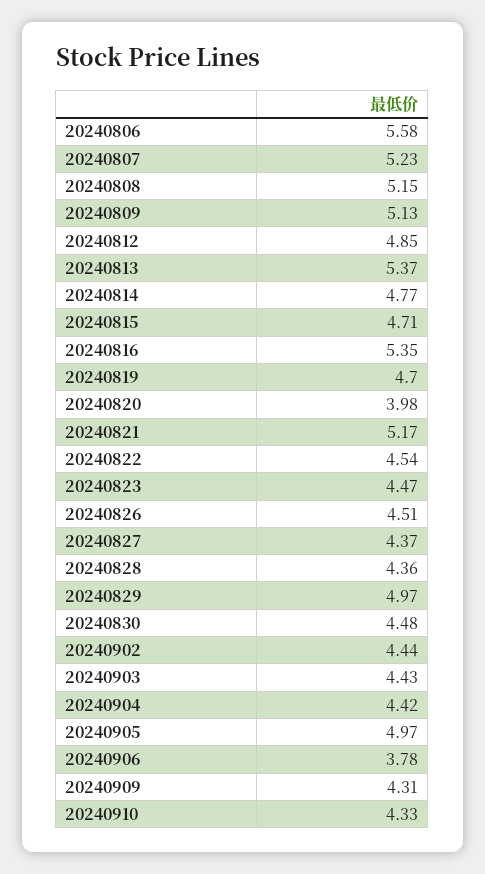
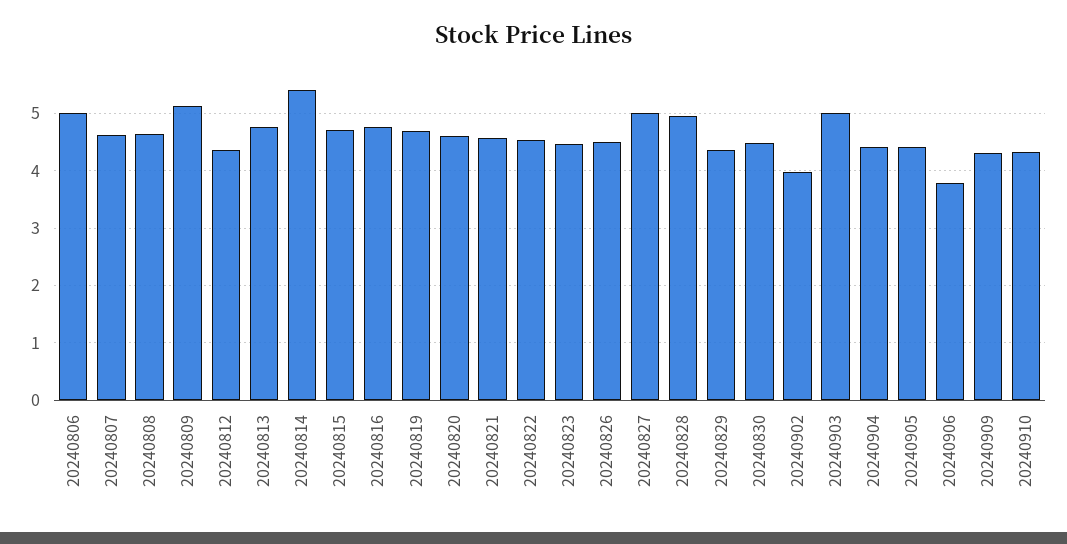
20240806: 5.58 -> 5
20240807: 5.23 -> 4.6
20240808: 5.15 -> 4.6
20240812: 4.85 -> 4.4
20240813: 5.37 -> 4.8
20240814: 4.77 -> 5.4
20240816: 5.35 -> 4.8
20240820: 3.98 -> 4.6
20240821: 5.17 -> 4.6
20240827: 4.37 -> 5
20240828: 4.36 -> 5
20240829: 4.97 -> 4.4
20240902: 4.44 -> 4
20240903: 4.43 -> 5
20240905: 4.97 -> 4.4

